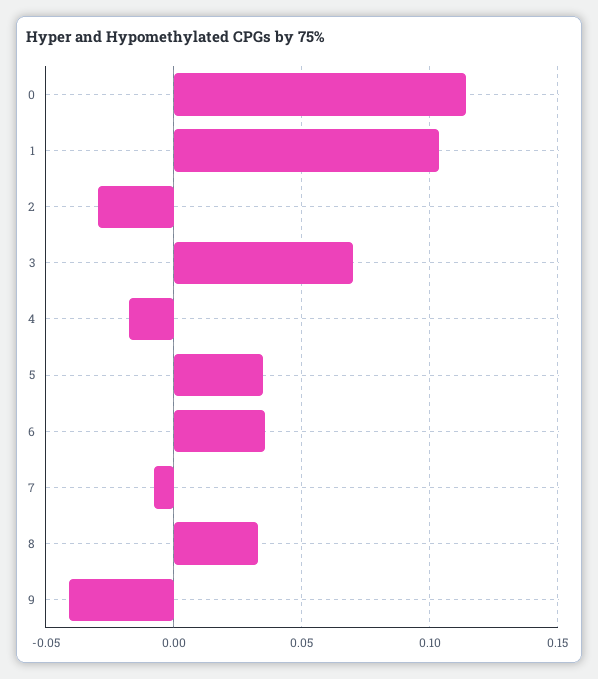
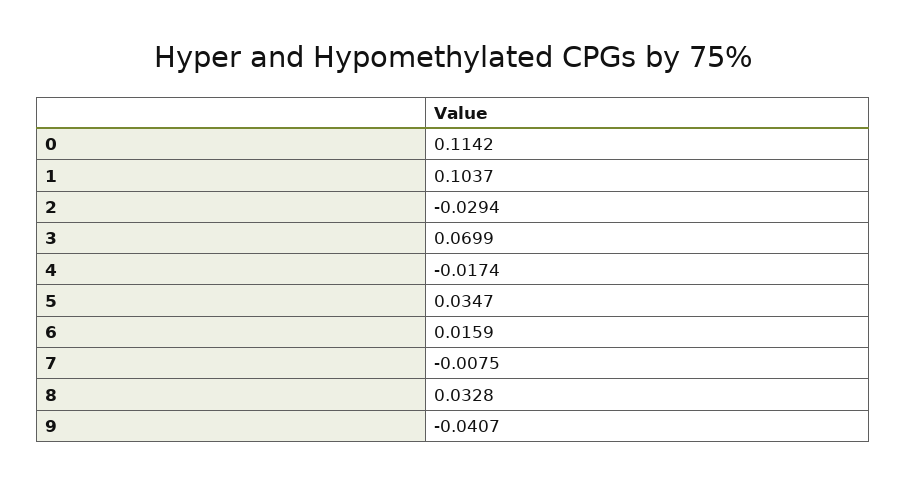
6: 0.035 -> 0.0159

